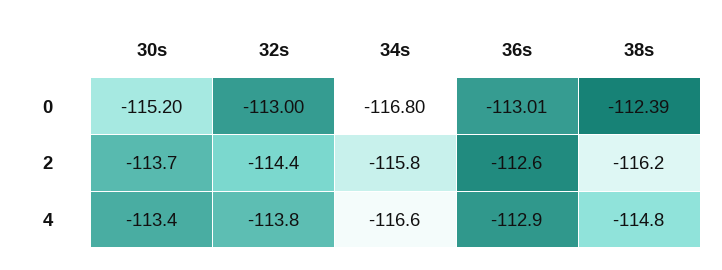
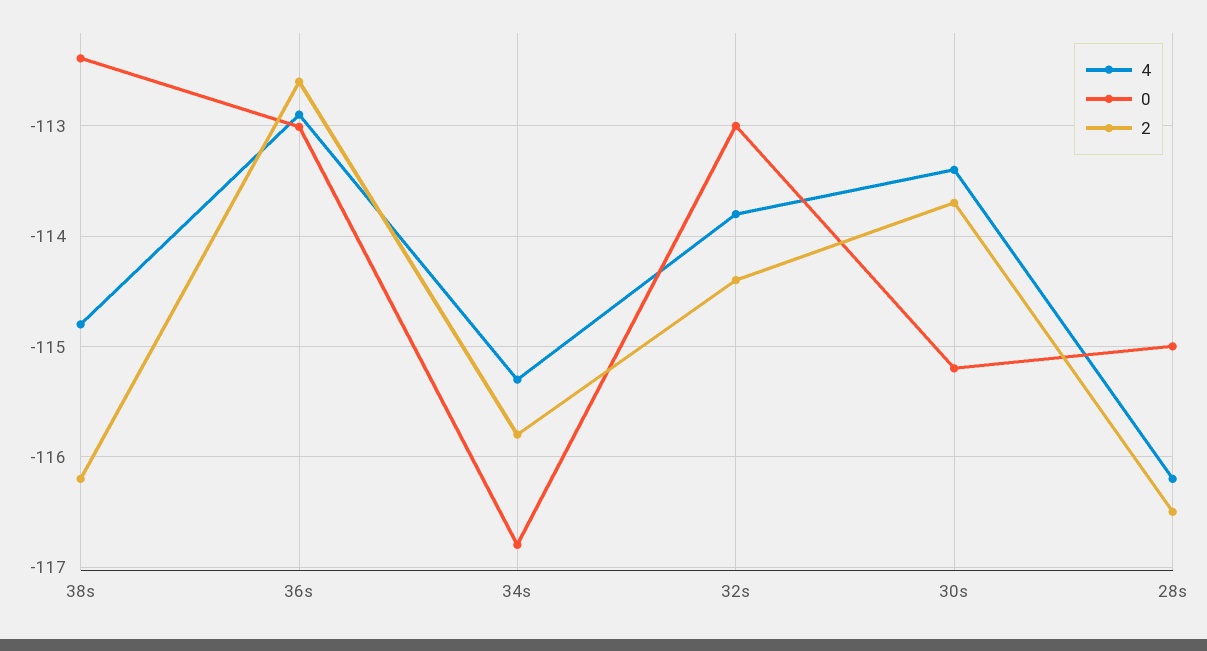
4, 34s: -116.6 -> -115.3
4, 28s: none -> -116.2
0, 28s: none -> -115
2, 28s: none -> -116.5

